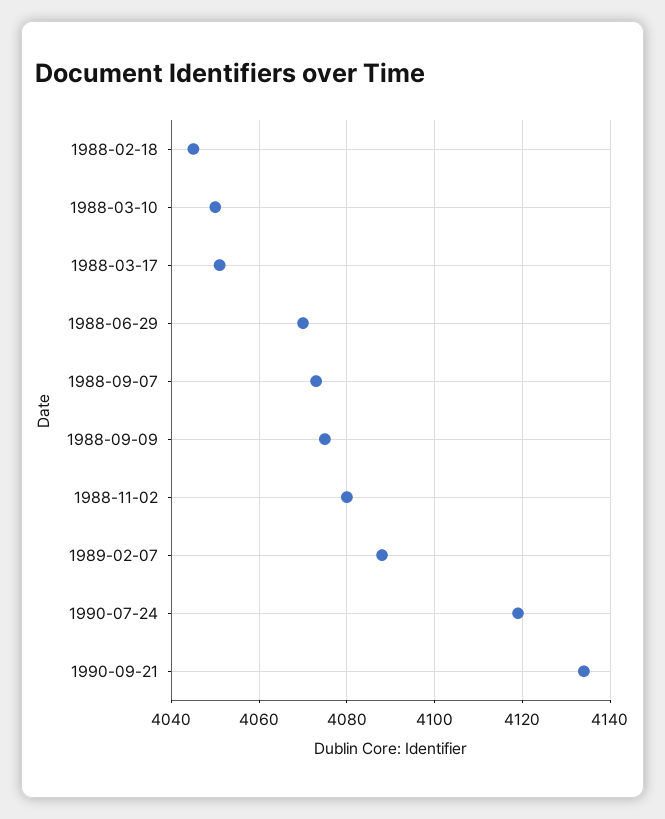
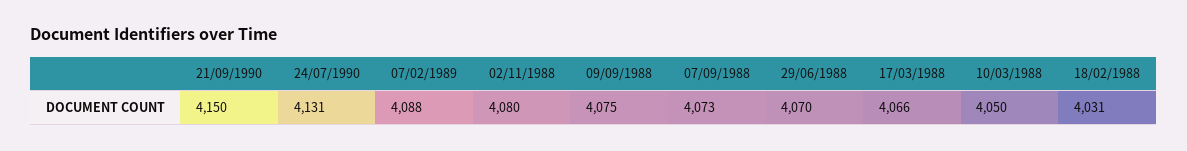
1988-02-18: 4045 -> 4031
1988-03-17: 4050 -> 4066
1990-07-24: 4120 -> 4131
1990-09-21: 4135 -> 4150

